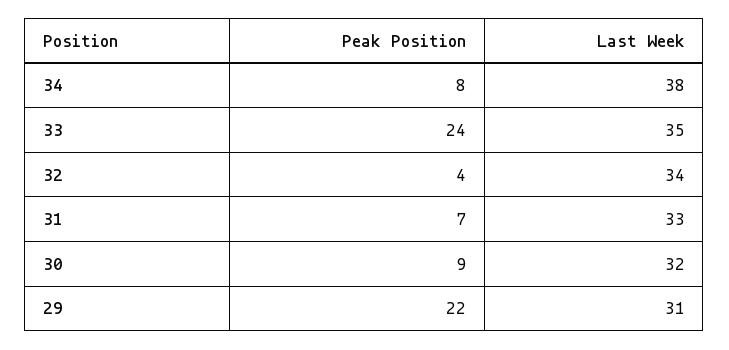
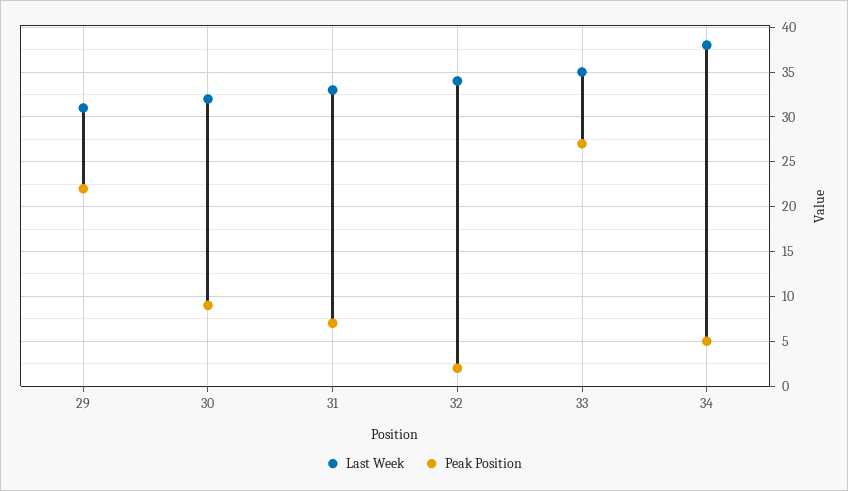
Peak Position, 34: 8 -> 5
Peak Position, 33: 24 -> 27
Peak Position, 32: 4 -> 2

